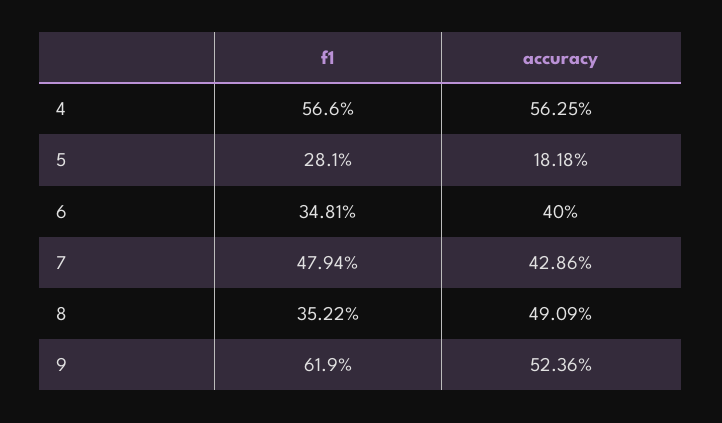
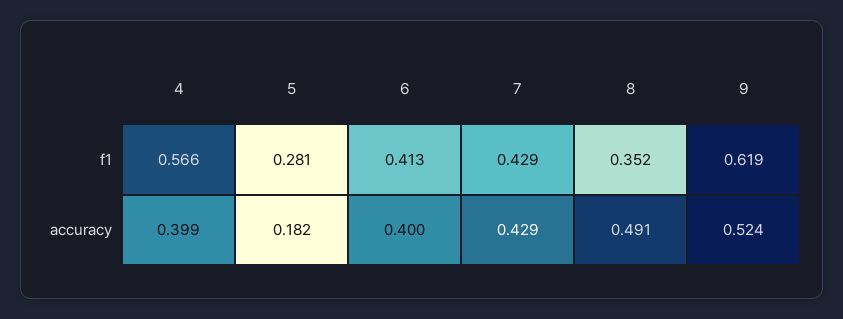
accuracy, 4: 0.5625 -> 0.399
f1, 6: 0.3481 -> 0.413
f1, 7: 0.4794 -> 0.429

